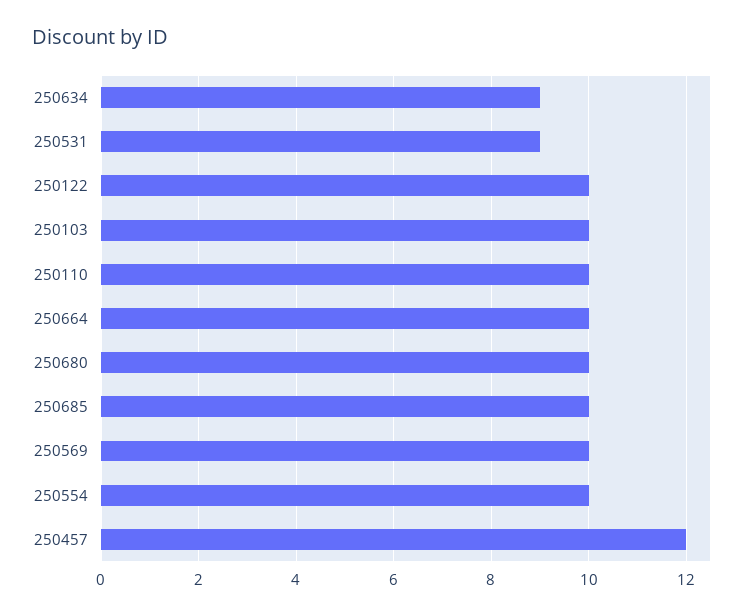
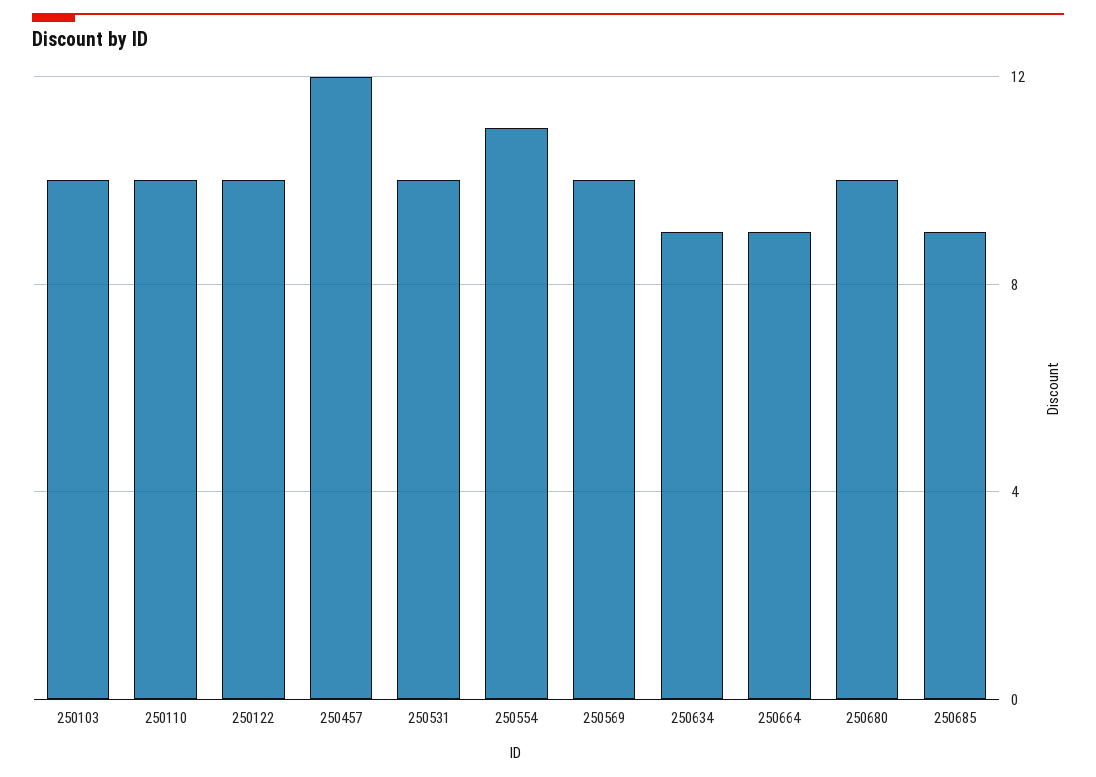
250531: 9 -> 10
250664: 10 -> 9
250685: 10 -> 9
250554: 10 -> 11

